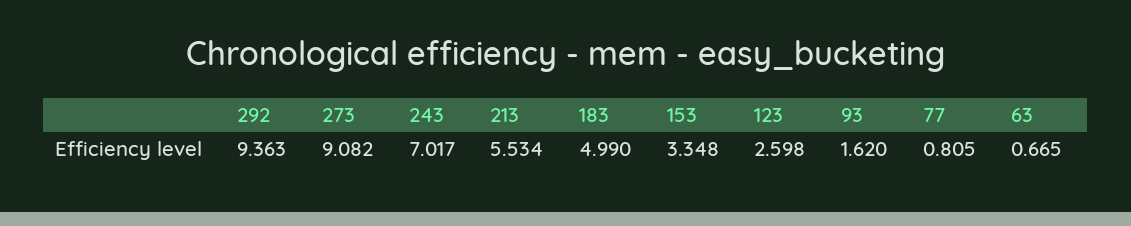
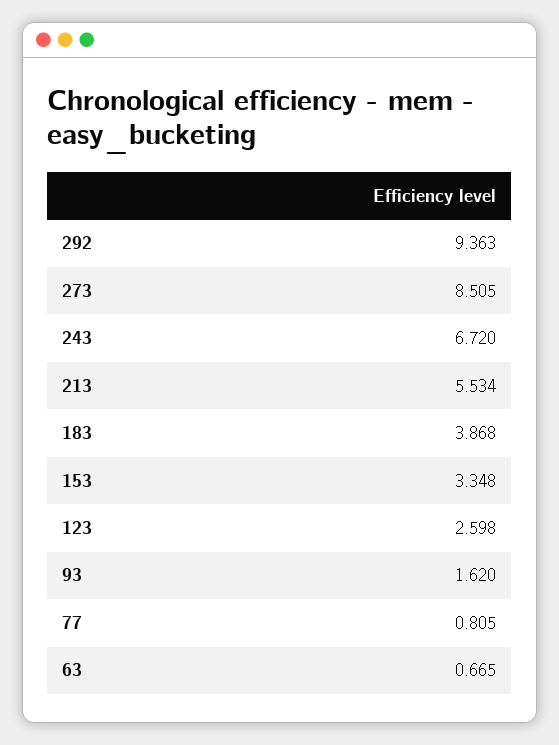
273: 9.082 -> 8.505
243: 7.017 -> 6.72
183: 4.99 -> 3.868

